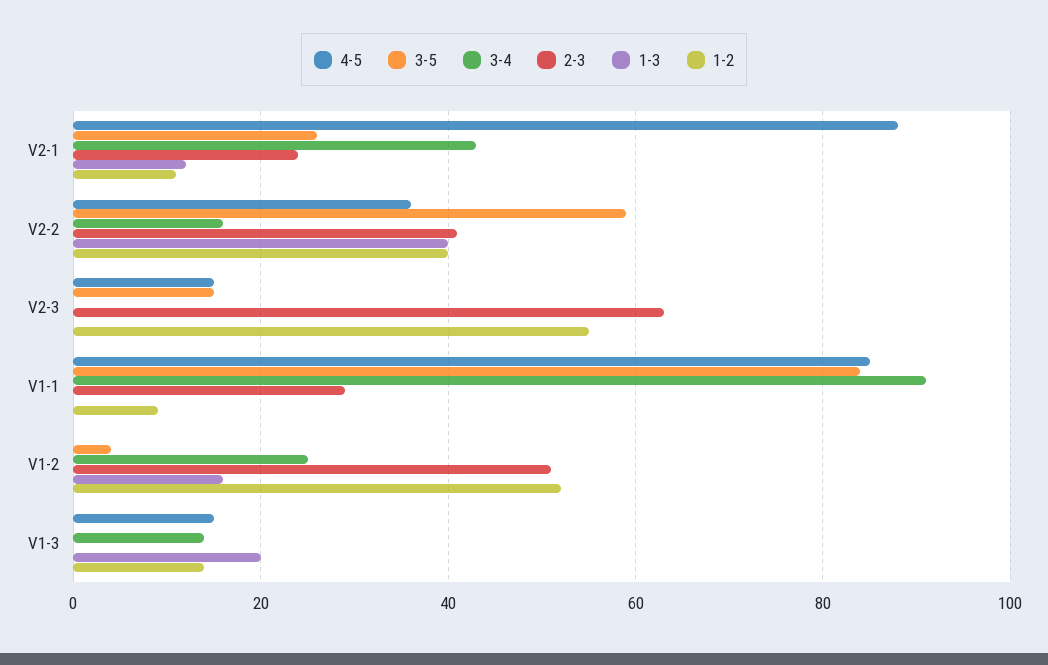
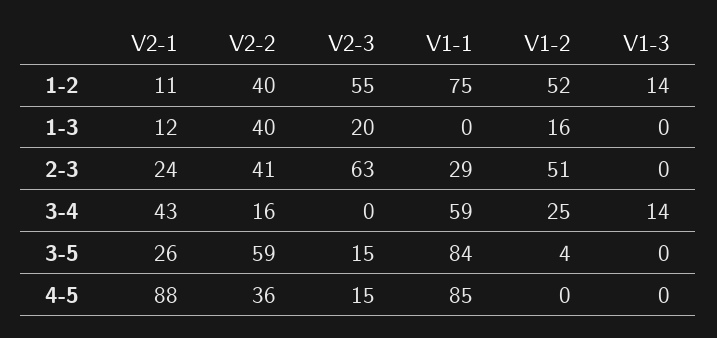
1-3, V2-3: 0 -> 20
3-4, V1-1: 90 -> 59
1-2, V1-1: 10 -> 75
4-5, V1-3: 15 -> 0
1-3, V1-3: 20 -> 0

